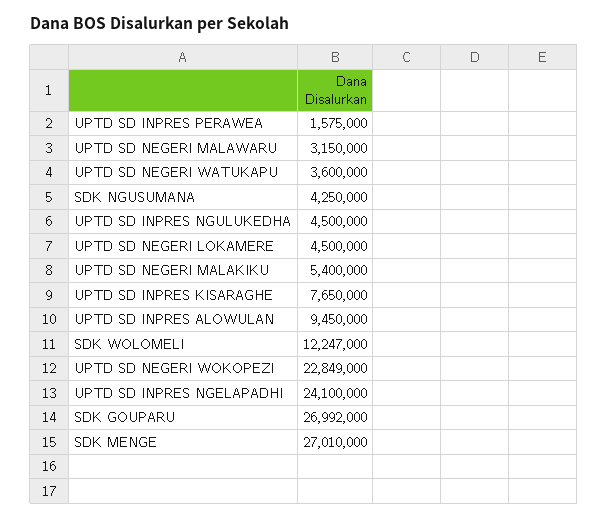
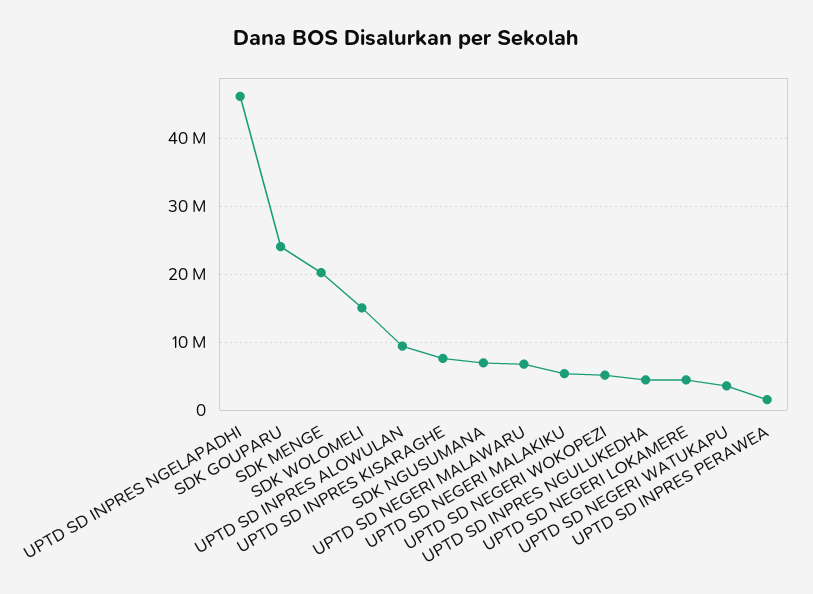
UPTD SD NEGERI MALAWARU: 3150000 -> 7000000
SDK NGUSUMANA: 4250000 -> 7000000
SDK WOLOMELI: 12247000 -> 15000000
UPTD SD NEGERI WOKOPEZI: 22849000 -> 5000000
UPTD SD INPRES NGELAPADHI: 24100000 -> 46000000
SDK GOUPARU: 26992000 -> 24000000
SDK MENGE: 27010000 -> 20000000

